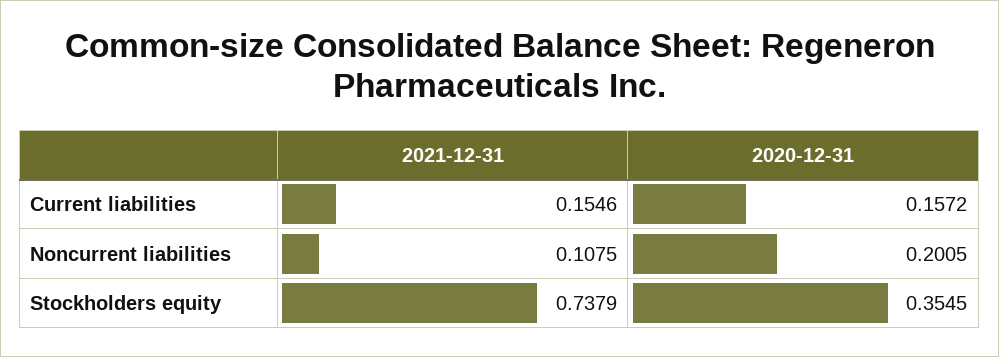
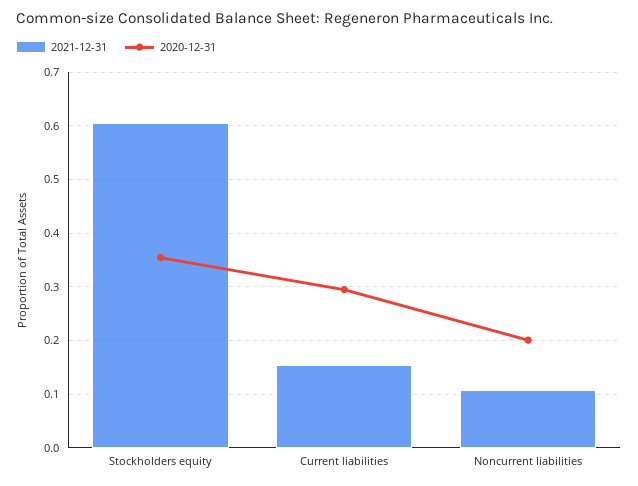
2020-12-31, Current liabilities: 0.1572 -> 0.3
2021-12-31, Stockholders equity: 0.7379 -> 0.6

